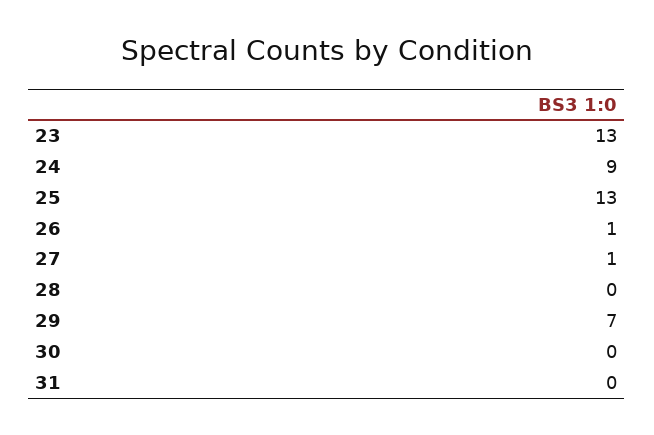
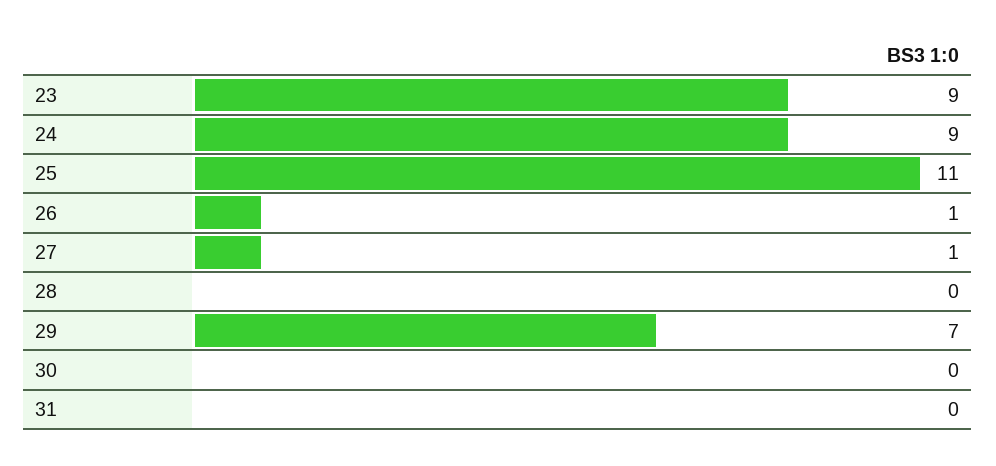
23: 13 -> 9
25: 13 -> 11

